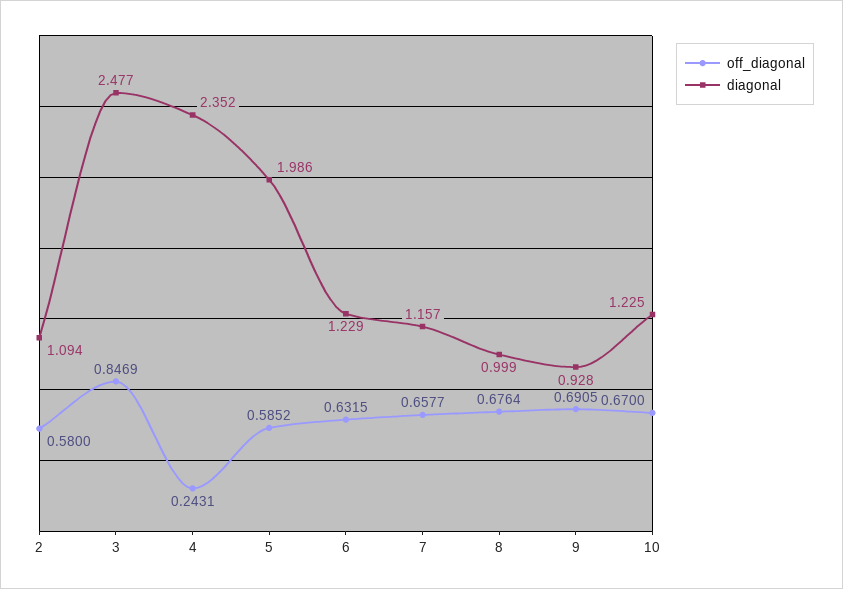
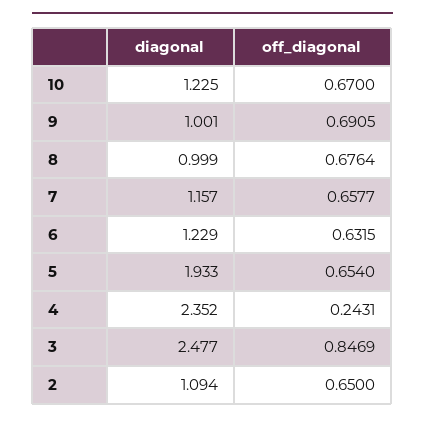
off_diagonal, 2: 0.58 -> 0.65
off_diagonal, 5: 0.5852 -> 0.654
diagonal, 5: 1.986 -> 1.933
diagonal, 9: 0.928 -> 1.001

